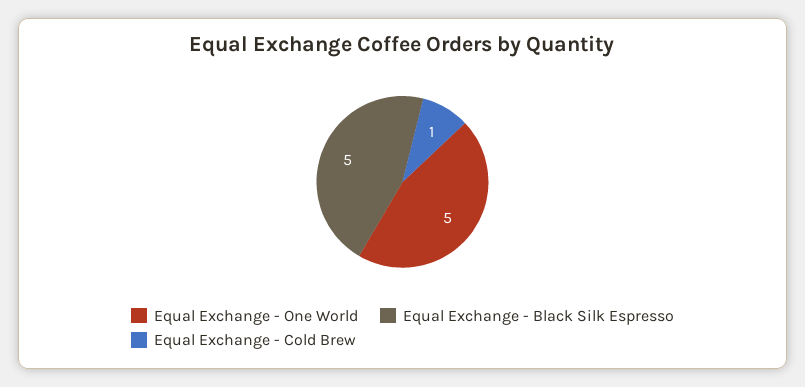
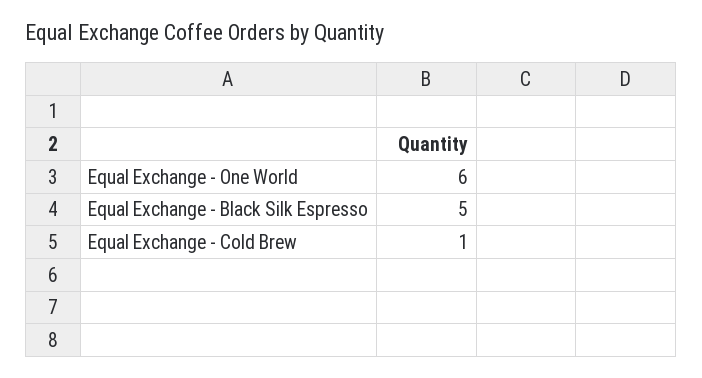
Equal Exchange - One World: 5 -> 6

